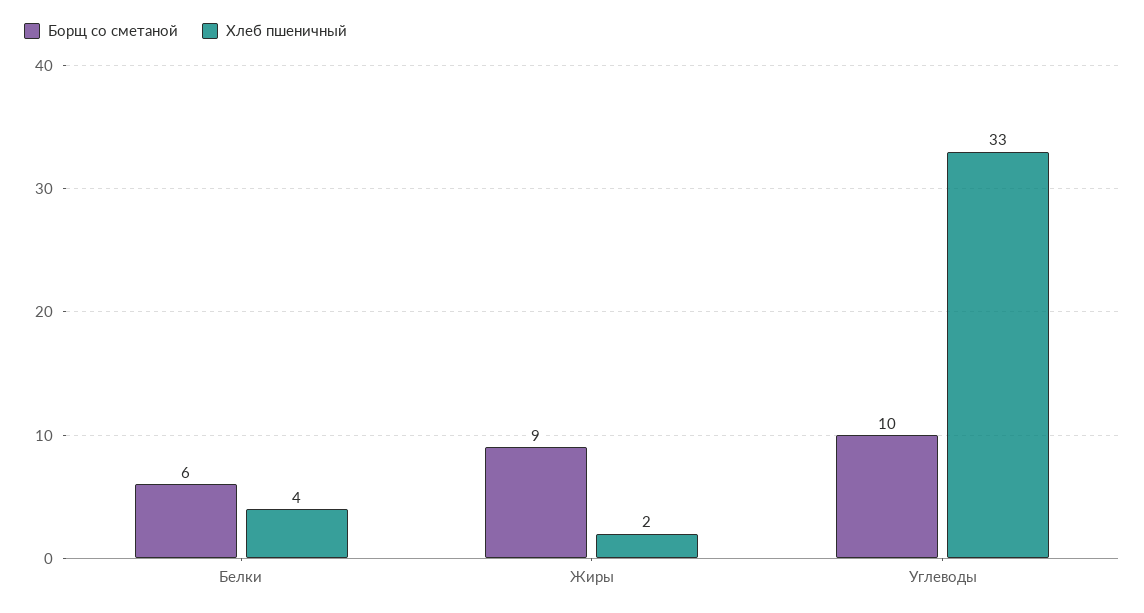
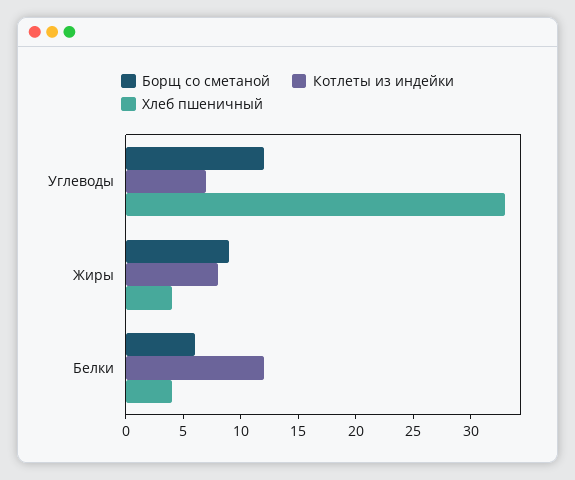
Хлеб пшеничный, Жиры: 2 -> 4
Борщ со сметаной, Углеводы: 10 -> 12
Котлеты из индейки, Углеводы: none -> 7
Котлеты из индейки, Жиры: none -> 8
Котлеты из индейки, Белки: none -> 12

